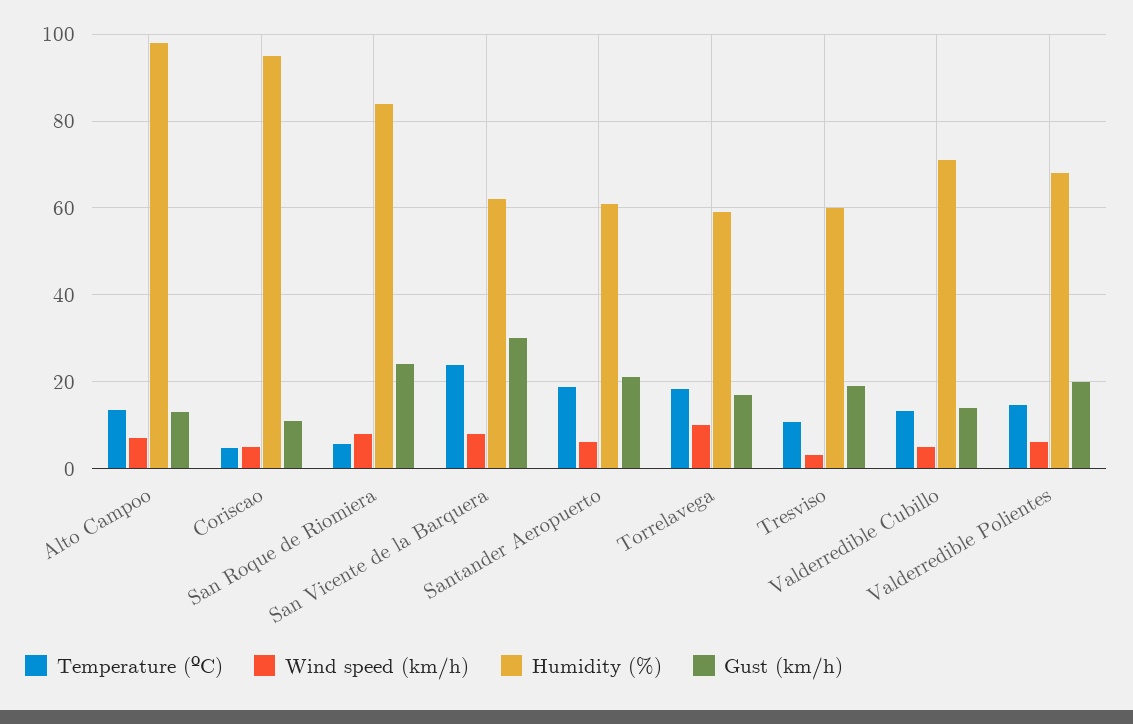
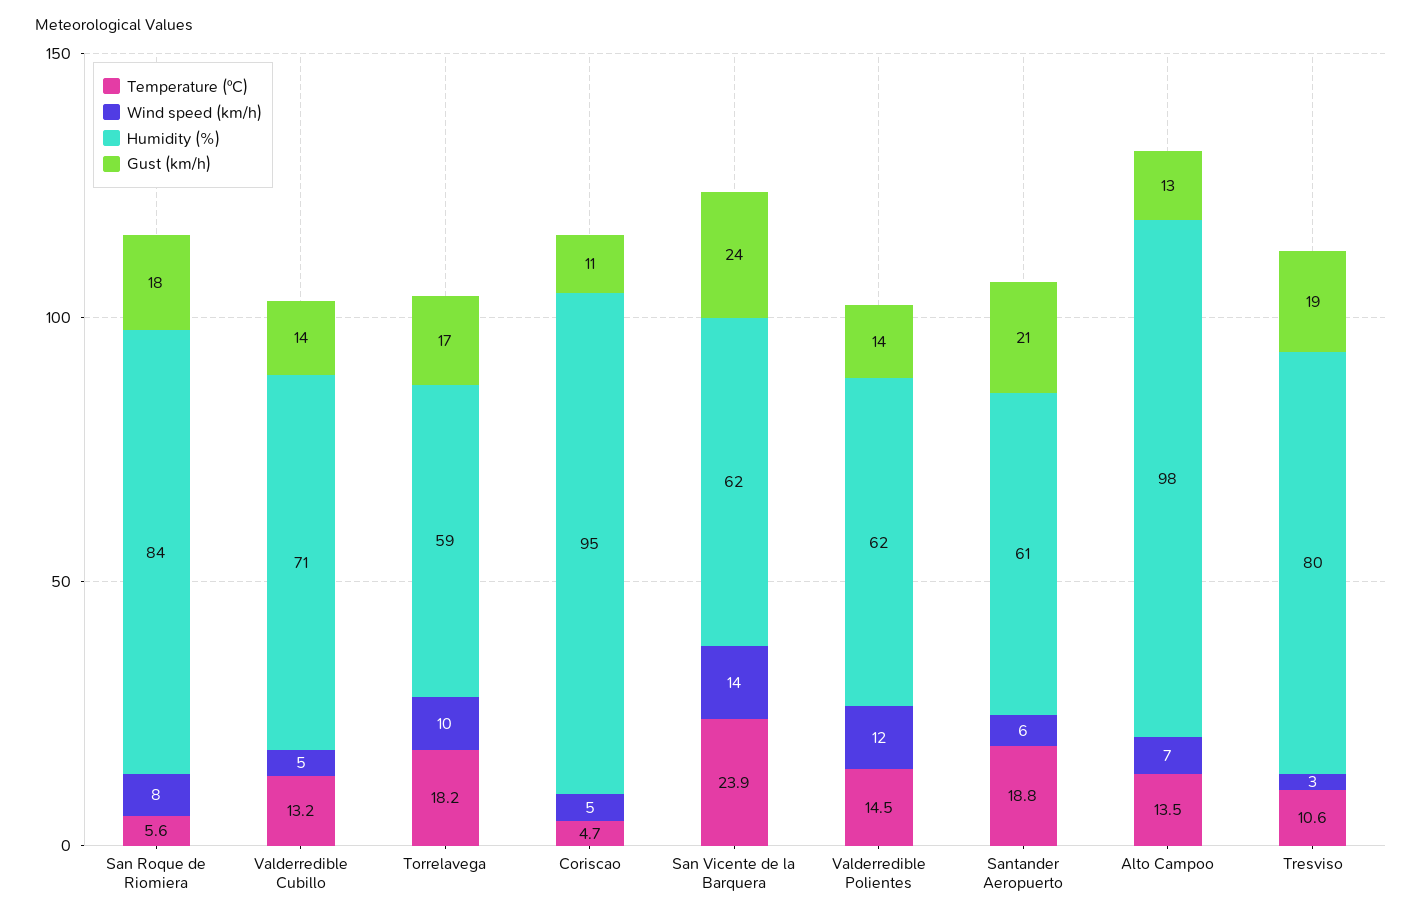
Gust (km/h), San Roque de Riomiera: 24 -> 18
Wind speed (km/h), San Vicente de la Barquera: 8 -> 14
Gust (km/h), San Vicente de la Barquera: 30 -> 24
Humidity (%), Tresviso: 60 -> 80
Wind speed (km/h), Valderredible Polientes: 6 -> 12
Humidity (%), Valderredible Polientes: 68 -> 62
Gust (km/h), Valderredible Polientes: 20 -> 14

